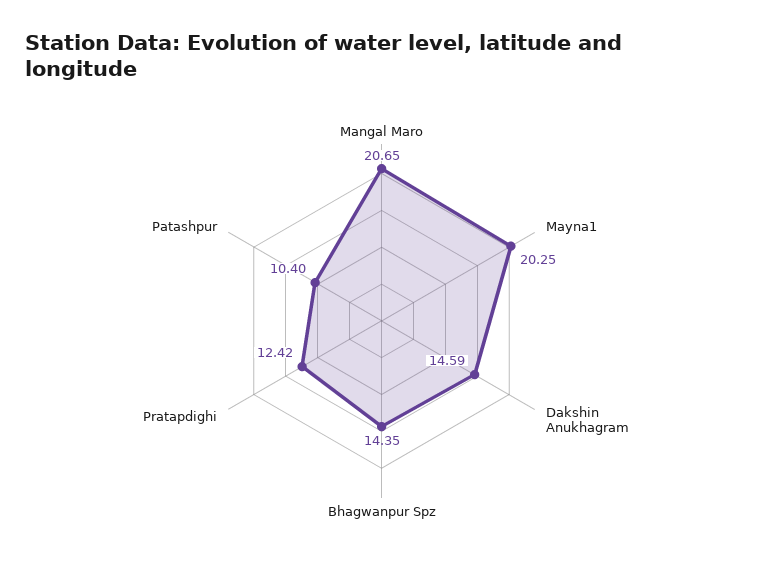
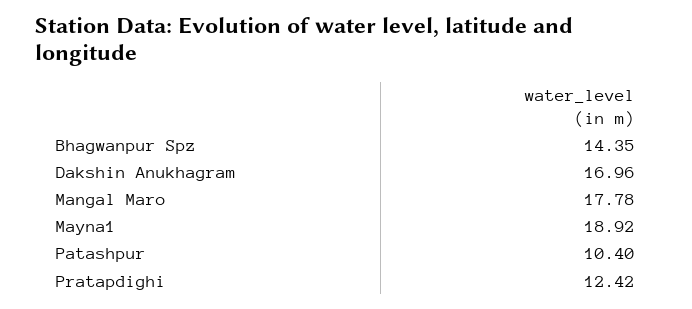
Mangal Maro: 20.65 -> 17.78
Mayna1: 20.25 -> 18.92
Dakshin Anukhagram: 14.59 -> 16.96

